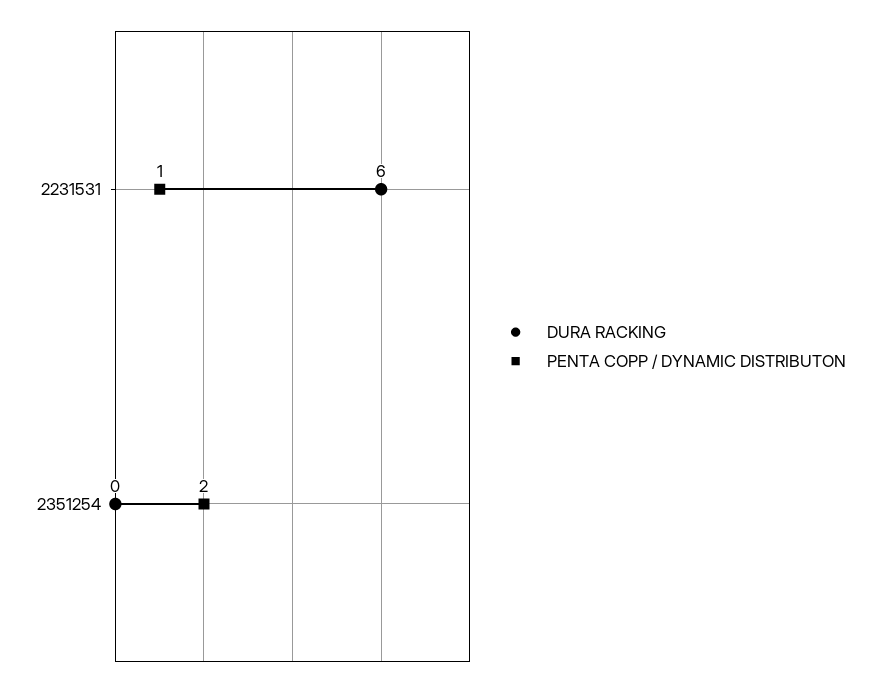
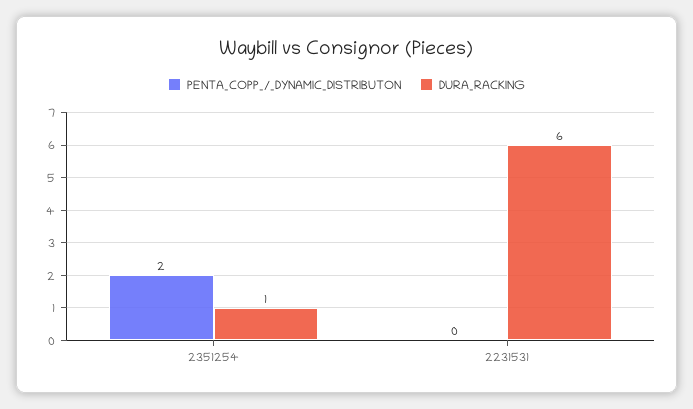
PENTA COPP / DYNAMIC DISTRIBUTON, 2231531: 1 -> 0
DURA RACKING, 2351254: 0 -> 1

